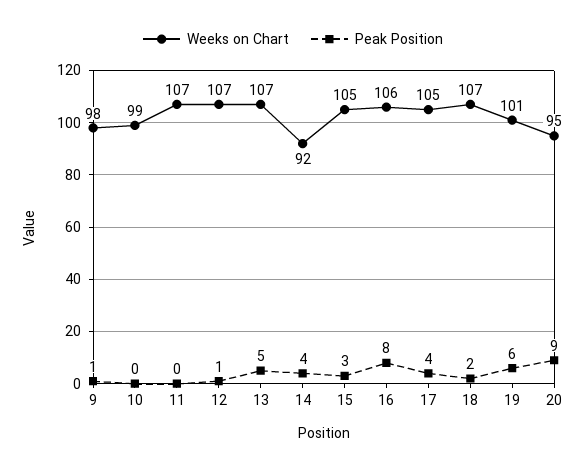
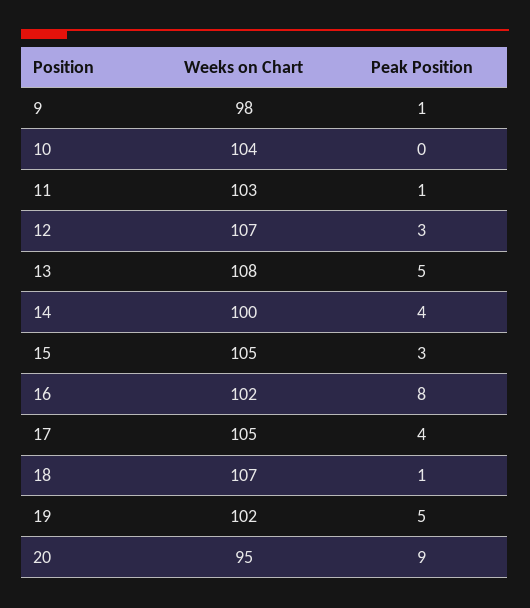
Weeks on Chart, 10: 99 -> 104
Weeks on Chart, 11: 107 -> 103
Peak Position, 11: 0 -> 1
Peak Position, 12: 1 -> 3
Weeks on Chart, 13: 107 -> 108
Weeks on Chart, 14: 92 -> 100
Weeks on Chart, 16: 106 -> 102
Peak Position, 18: 2 -> 1
Weeks on Chart, 19: 101 -> 102
Peak Position, 19: 6 -> 5

